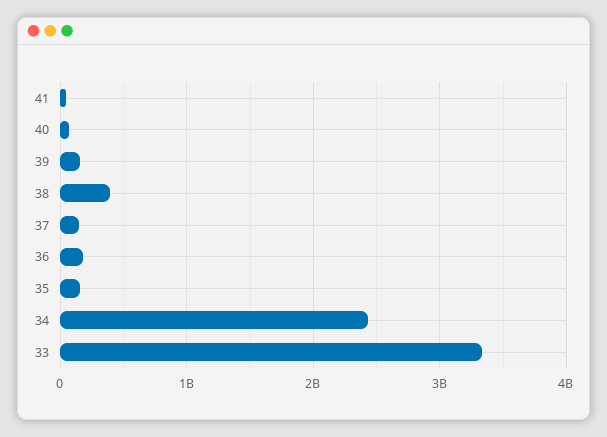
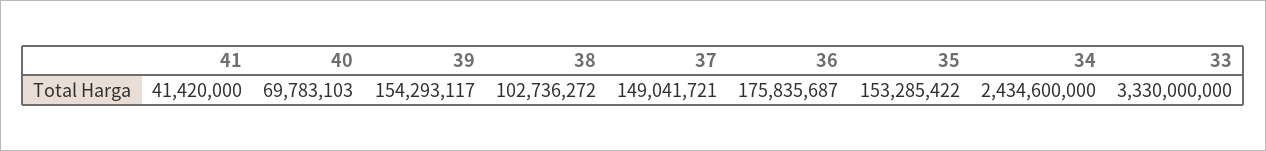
38: 400000000 -> 102736272

